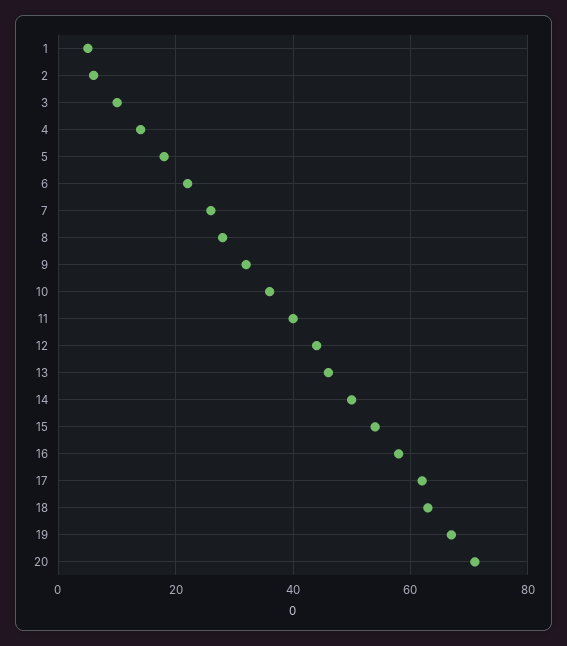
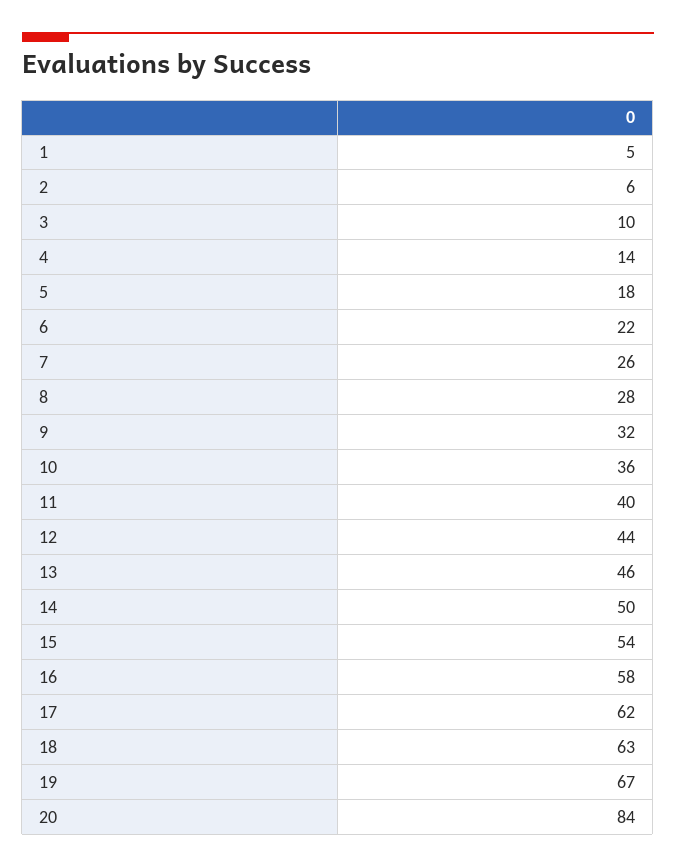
20: 70 -> 84

